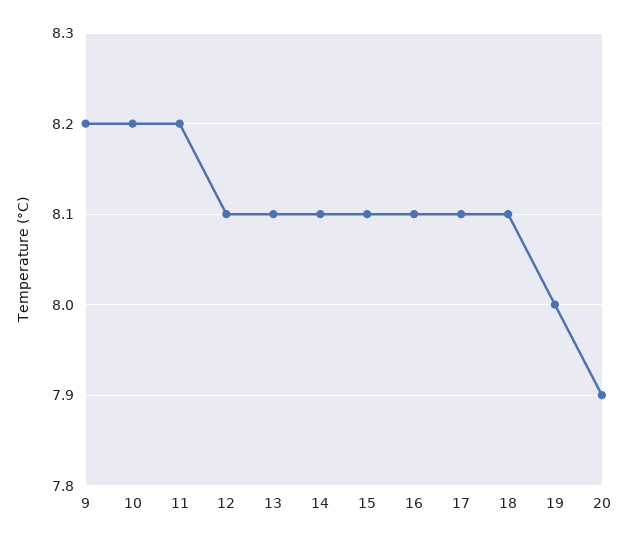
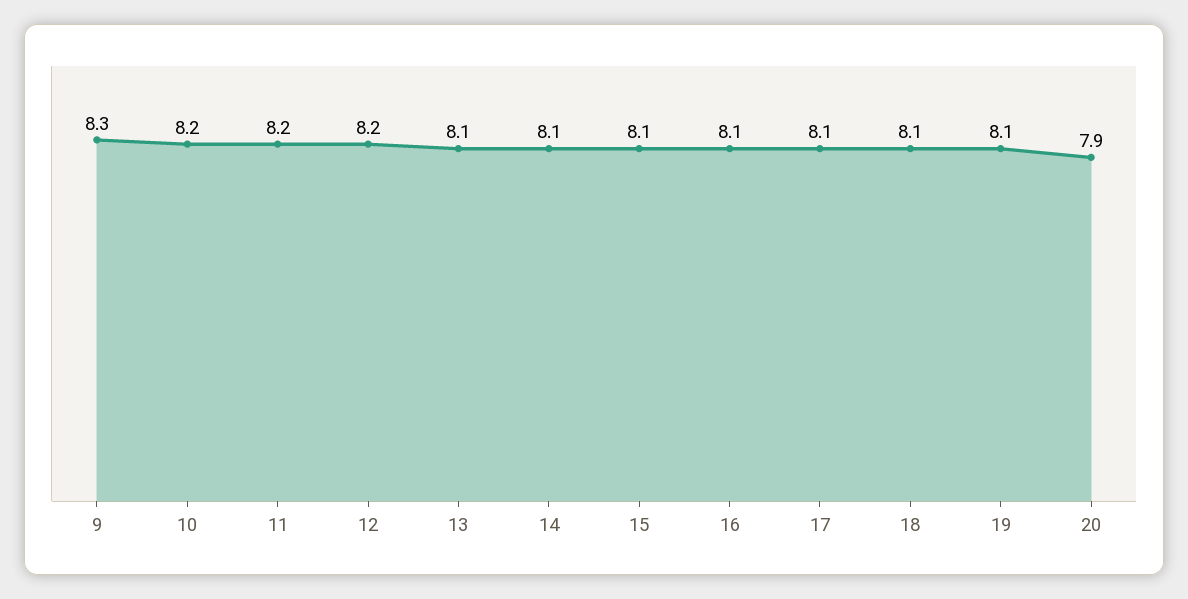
9: 8.2 -> 8.3
12: 8.1 -> 8.2
19: 8 -> 8.1

